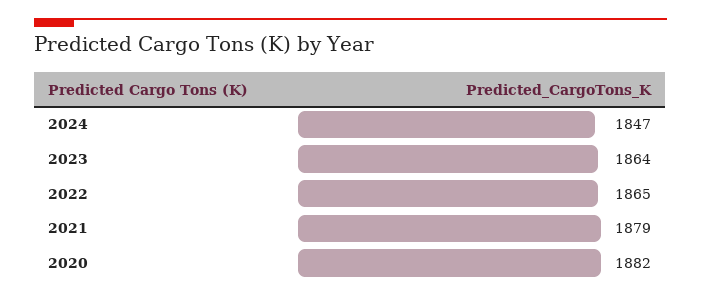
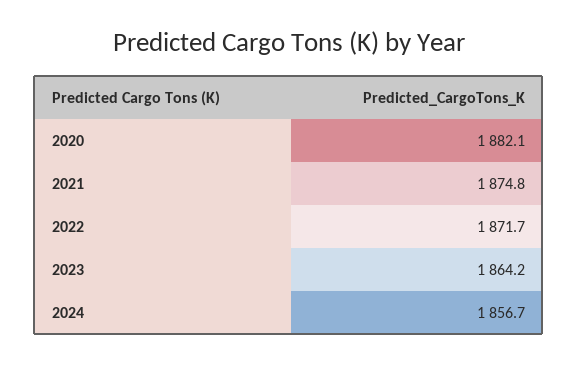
2024: 1847 -> 1856.7
2022: 1865 -> 1871.7
2021: 1879 -> 1874.8

